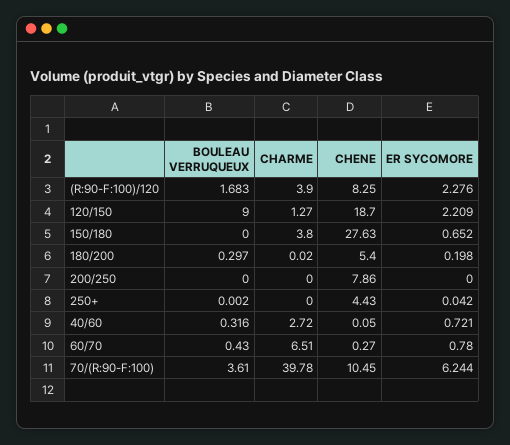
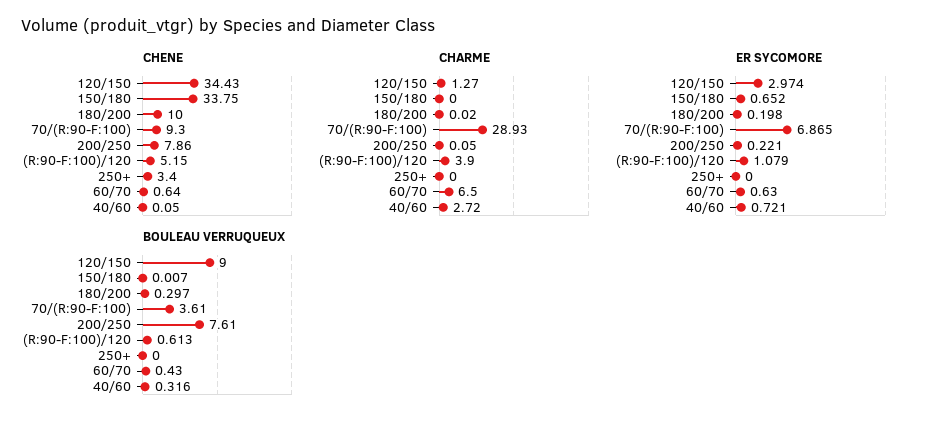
BOULEAU VERRUQUEUX, (R:90-F:100)/120: 1.683 -> 0.613
CHENE, (R:90-F:100)/120: 8.25 -> 5.15
ER SYCOMORE, (R:90-F:100)/120: 2.276 -> 1.079
CHENE, 120/150: 18.7 -> 34.43
ER SYCOMORE, 120/150: 2.209 -> 2.974
BOULEAU VERRUQUEUX, 150/180: 0 -> 0.007
CHARME, 150/180: 3.8 -> 0
CHENE, 150/180: 27.63 -> 33.75
CHENE, 180/200: 5.4 -> 10
BOULEAU VERRUQUEUX, 200/250: 0 -> 7.61
CHARME, 200/250: 0 -> 0.05
ER SYCOMORE, 200/250: 0 -> 0.221
BOULEAU VERRUQUEUX, 250+: 0.002 -> 0
CHENE, 250+: 4.43 -> 3.4
ER SYCOMORE, 250+: 0.042 -> 0
CHARME, 60/70: 6.51 -> 6.5
CHENE, 60/70: 0.27 -> 0.64
ER SYCOMORE, 60/70: 0.78 -> 0.63
CHARME, 70/(R:90-F:100): 39.78 -> 28.93
CHENE, 70/(R:90-F:100): 10.45 -> 9.3
ER SYCOMORE, 70/(R:90-F:100): 6.244 -> 6.865

